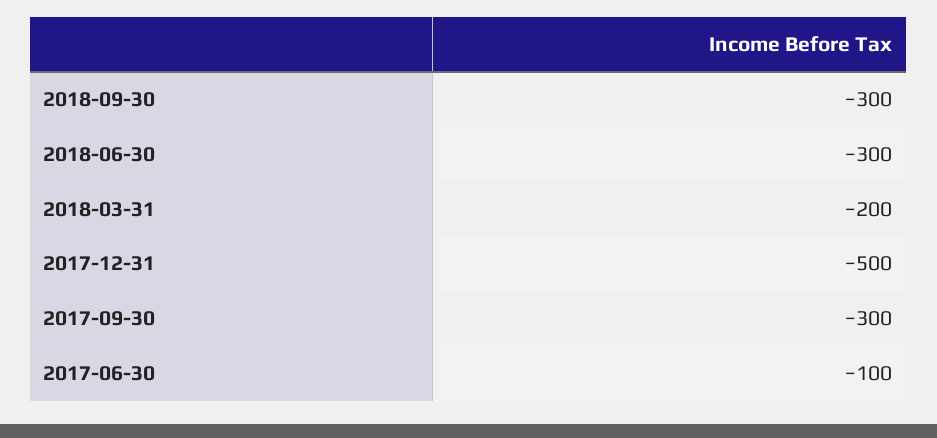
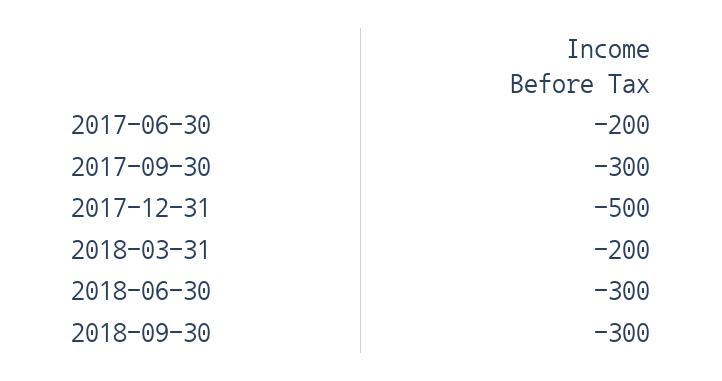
2017-06-30: -100 -> -200

